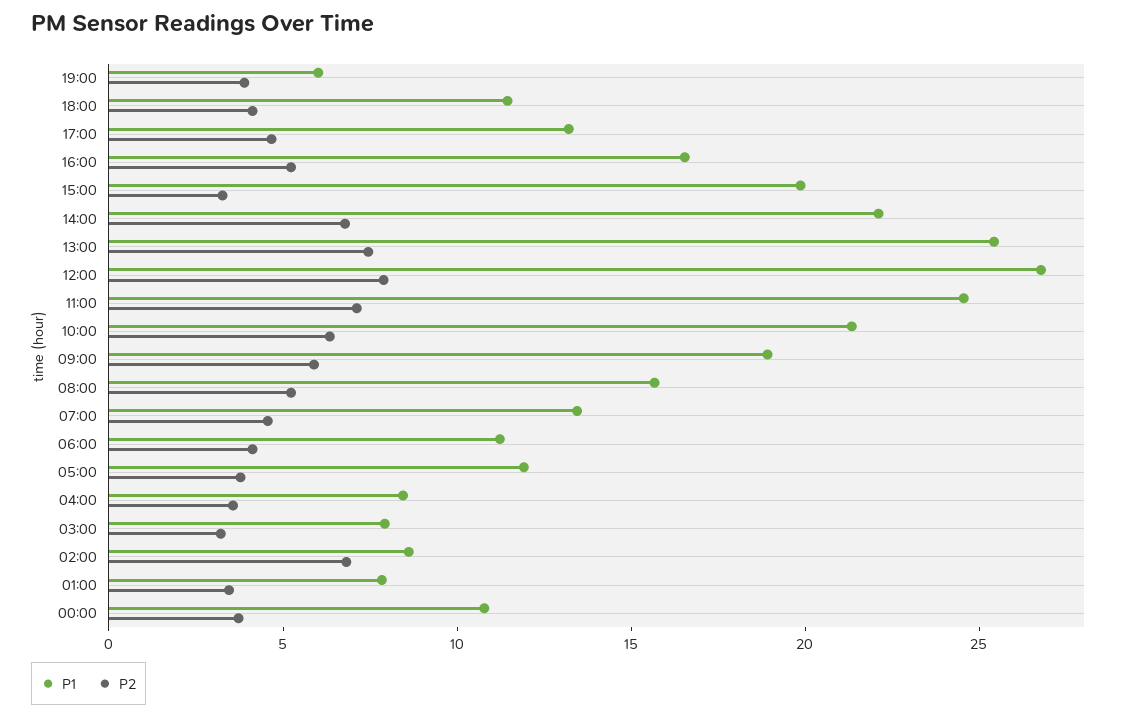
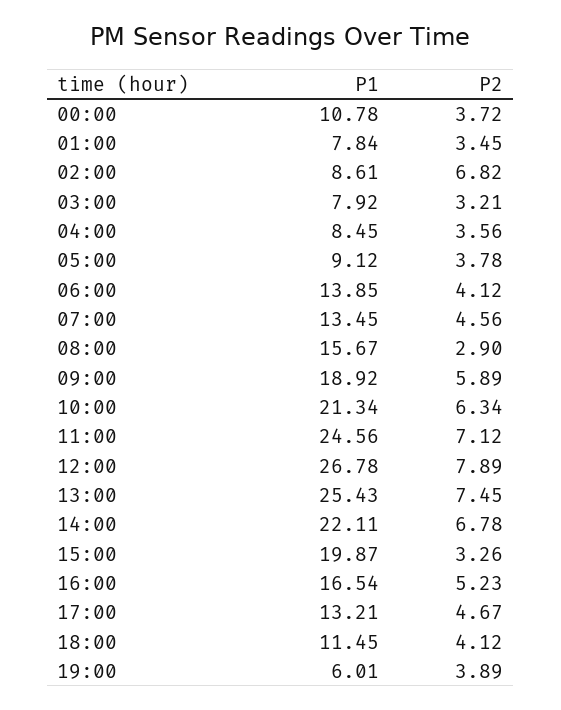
P2, 08:00: 5 -> 2.9
P1, 06:00: 11 -> 13.85
P1, 05:00: 12 -> 9.12

